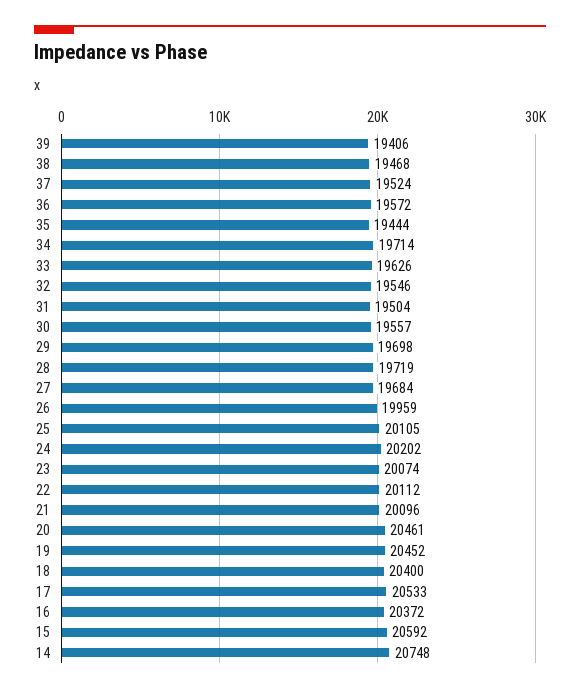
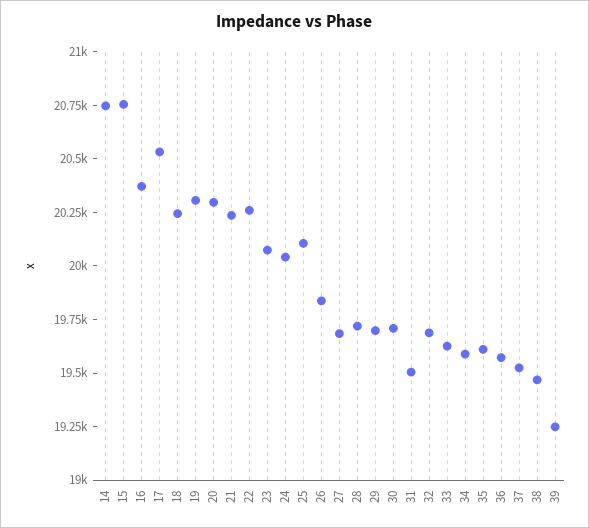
39: 19406 -> 19250
35: 19444 -> 19600
34: 19714 -> 19600
32: 19546 -> 19700
30: 19557 -> 19700
26: 19959 -> 19850
24: 20202 -> 20050
22: 20112 -> 20250
21: 20096 -> 20250
20: 20461 -> 20300
19: 20452 -> 20300
18: 20400 -> 20250
15: 20592 -> 20750

